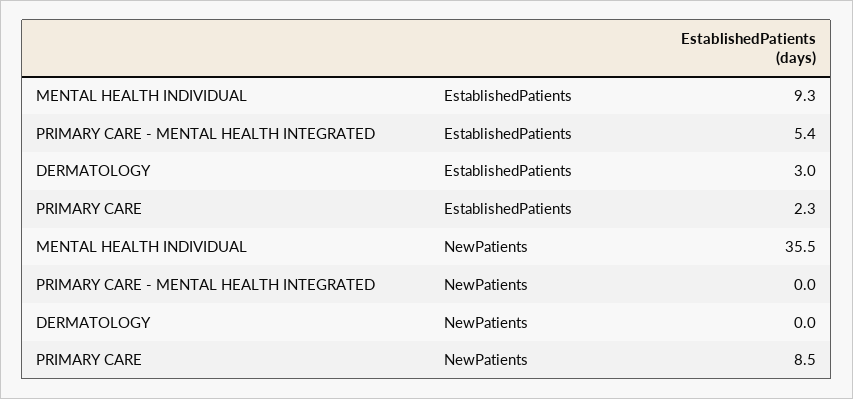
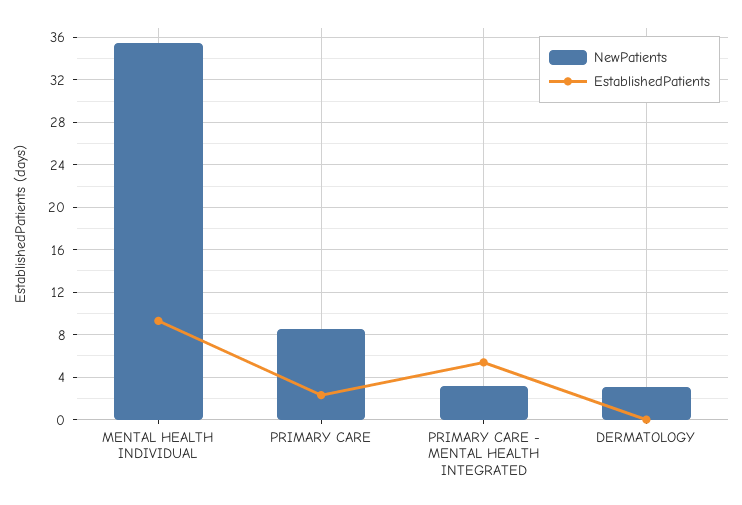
EstablishedPatients, DERMATOLOGY: 3 -> 0
NewPatients, PRIMARY CARE - MENTAL HEALTH INTEGRATED: 0 -> 3
NewPatients, DERMATOLOGY: 0 -> 3

